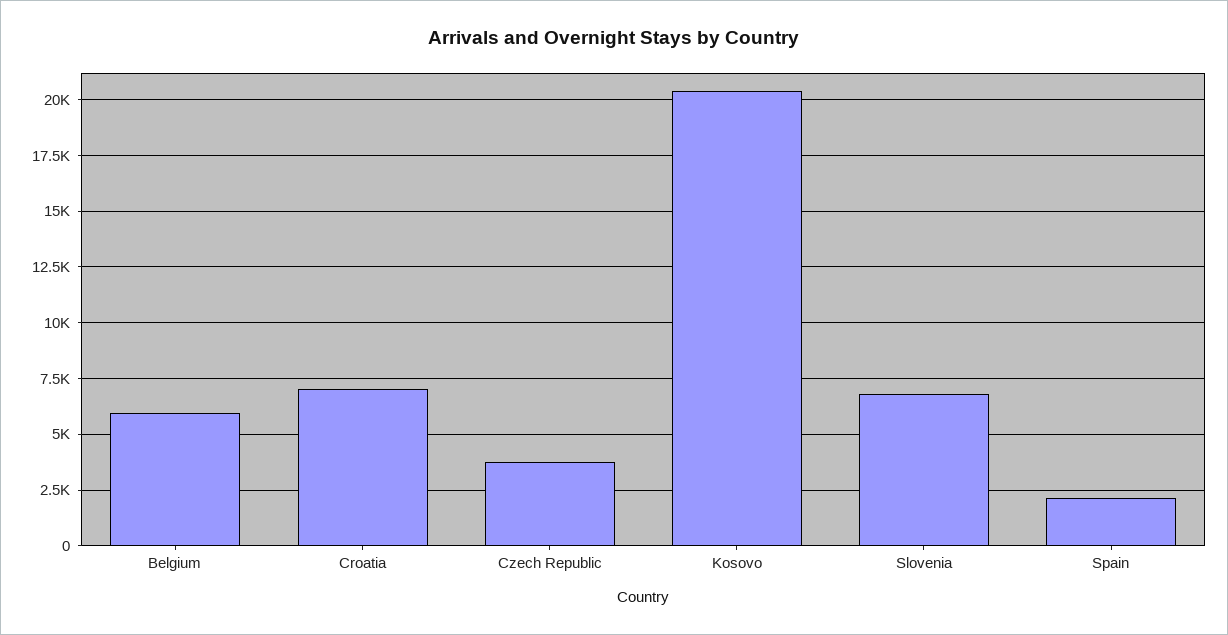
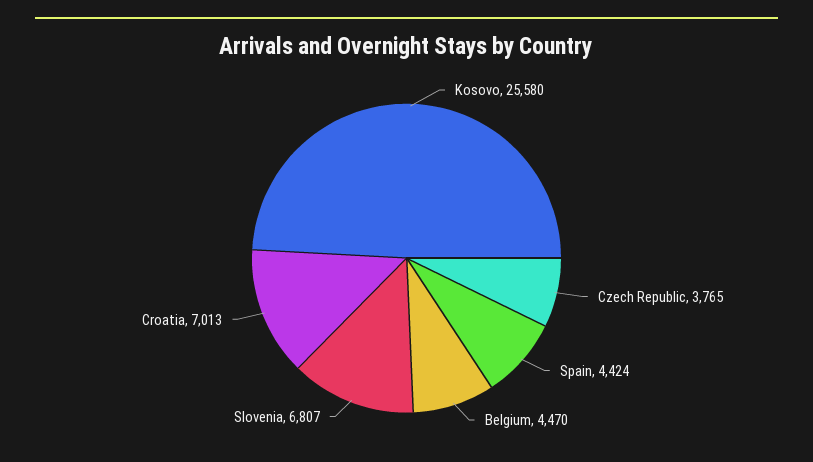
Belgium: 6000 -> 4470
Kosovo: 20500 -> 25580
Spain: 2000 -> 4424

